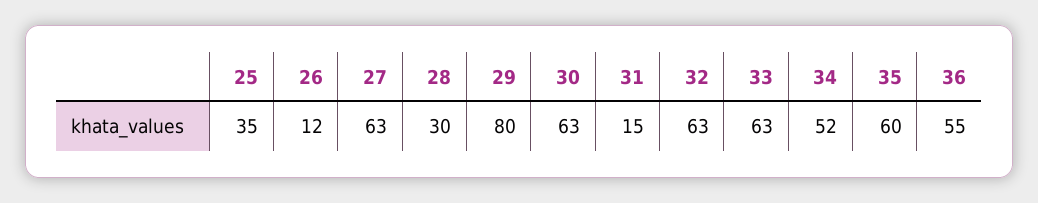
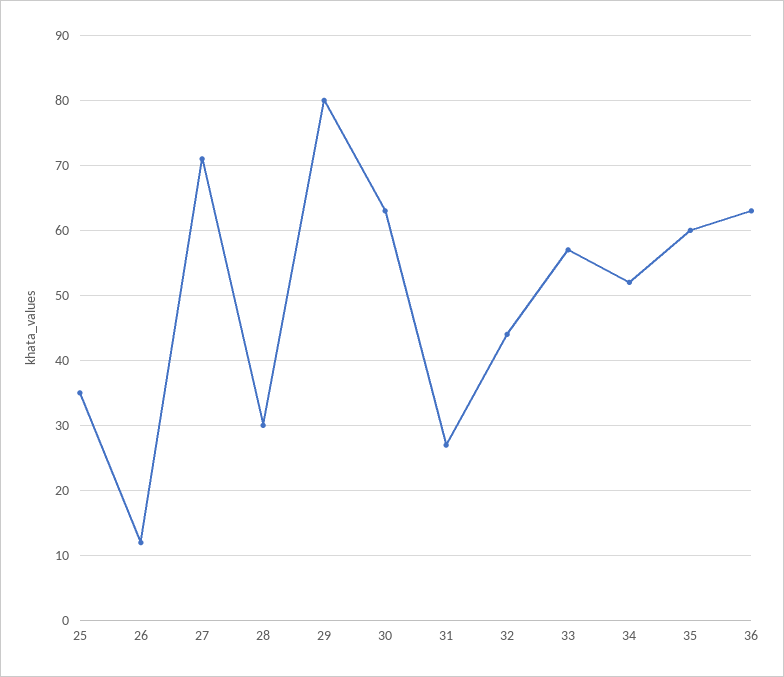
27: 63 -> 71
31: 15 -> 27
32: 63 -> 44
33: 63 -> 57
36: 55 -> 63

